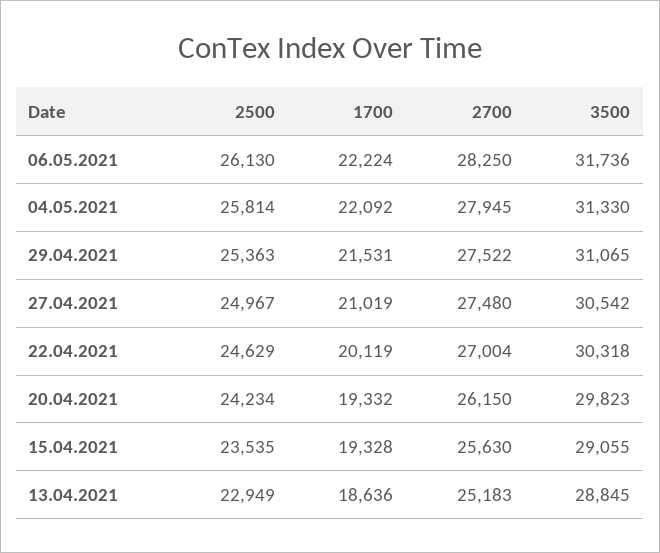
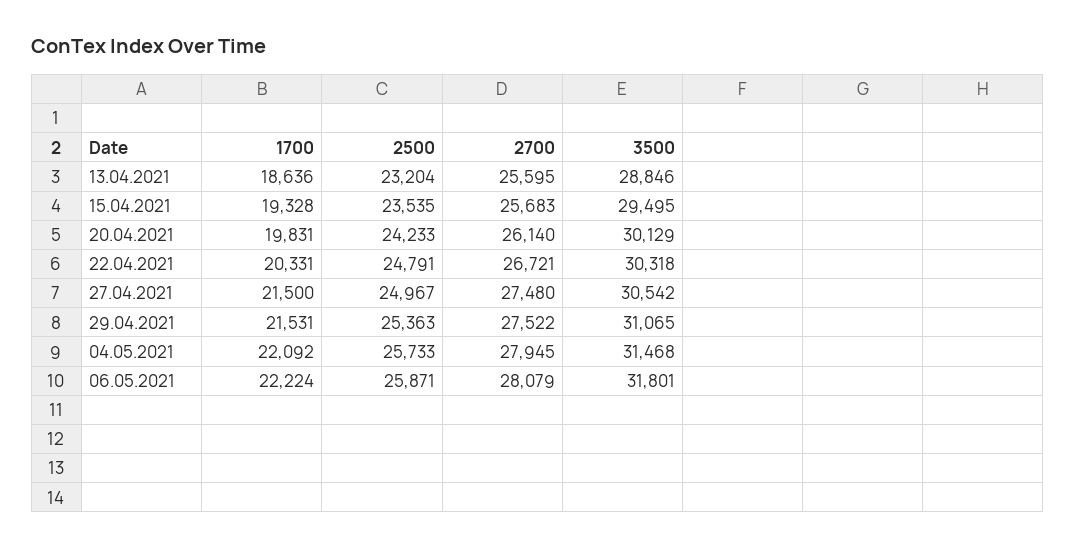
2500, 06.05.2021: 26130 -> 25871
2700, 06.05.2021: 28250 -> 28079
3500, 06.05.2021: 31736 -> 31801
2500, 04.05.2021: 25814 -> 25733
3500, 04.05.2021: 31330 -> 31468
1700, 27.04.2021: 21019 -> 21500
2500, 22.04.2021: 24629 -> 24791
1700, 22.04.2021: 20119 -> 20331
2700, 22.04.2021: 27004 -> 26721
2500, 20.04.2021: 24234 -> 24233
1700, 20.04.2021: 19332 -> 19831
2700, 20.04.2021: 26150 -> 26140
3500, 20.04.2021: 29823 -> 30129
2700, 15.04.2021: 25630 -> 25683
3500, 15.04.2021: 29055 -> 29495
2500, 13.04.2021: 22949 -> 23204
2700, 13.04.2021: 25183 -> 25595
3500, 13.04.2021: 28845 -> 28846

